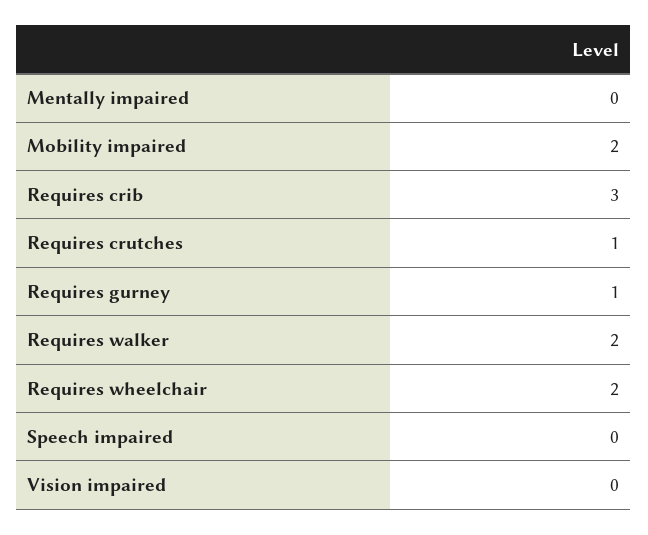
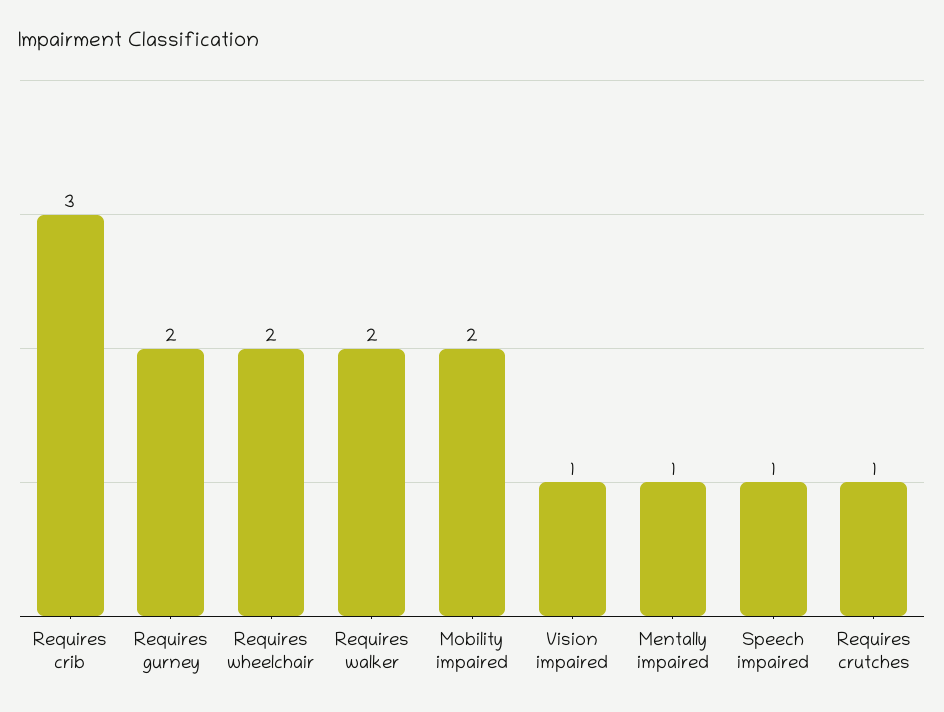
Mentally impaired: 0 -> 1
Requires gurney: 1 -> 2
Speech impaired: 0 -> 1
Vision impaired: 0 -> 1

